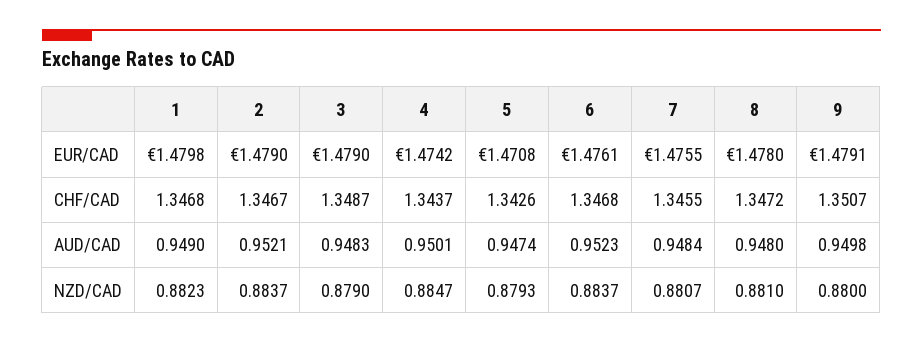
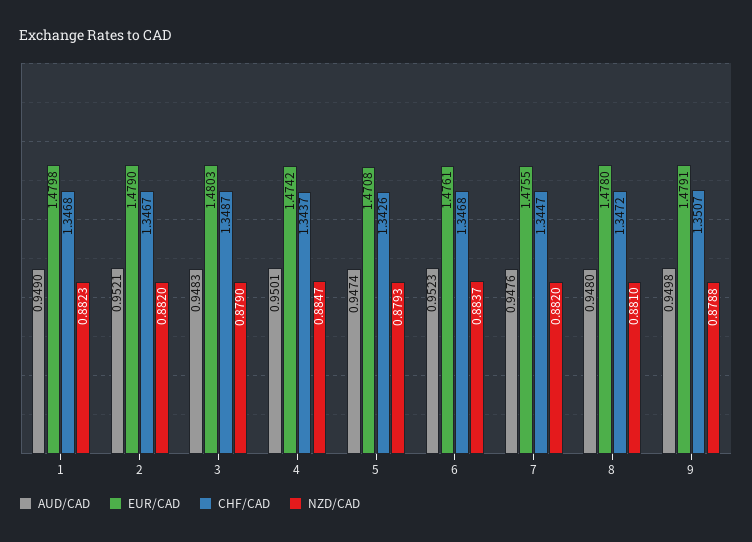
EUR/CAD, 3: 1.479 -> 1.4803
CHF/CAD, 7: 1.3455 -> 1.3447
AUD/CAD, 7: 0.9484 -> 0.9476
NZD/CAD, 2: 0.8837 -> 0.882
NZD/CAD, 7: 0.8807 -> 0.882
NZD/CAD, 9: 0.88 -> 0.8788

